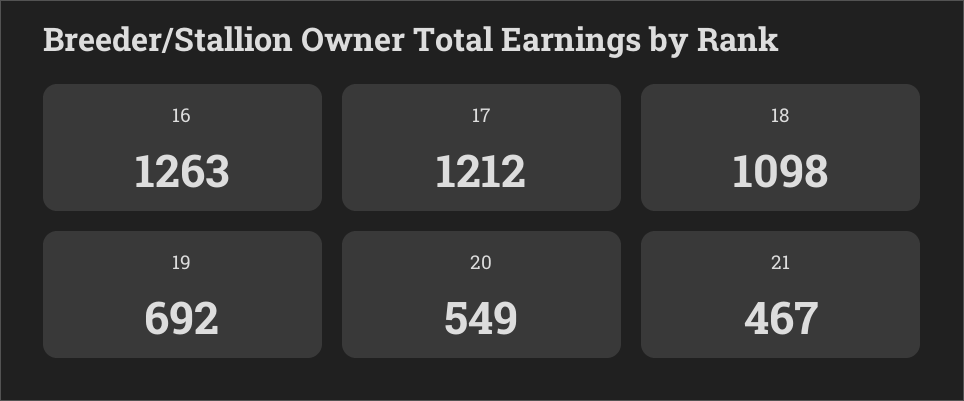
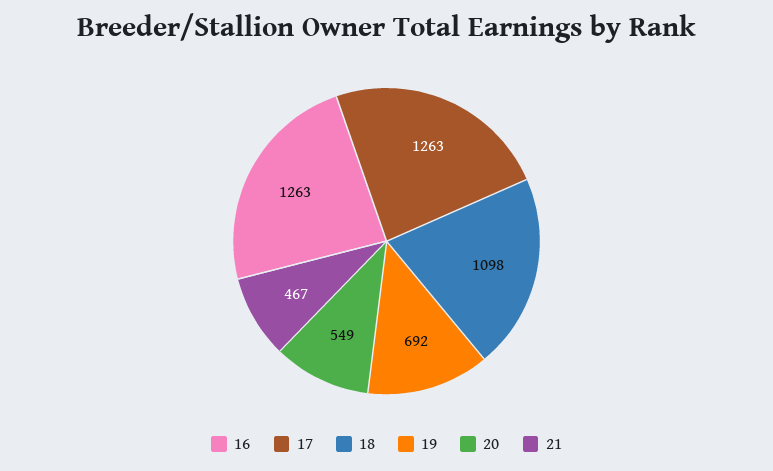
17: 1212 -> 1263

